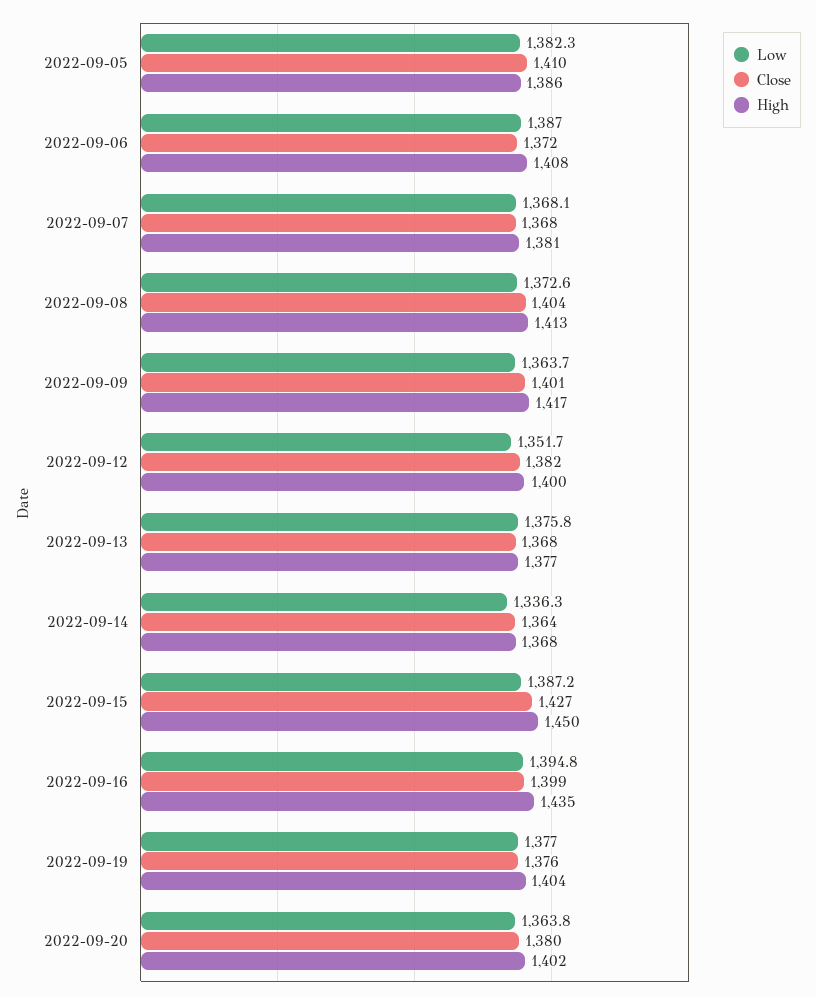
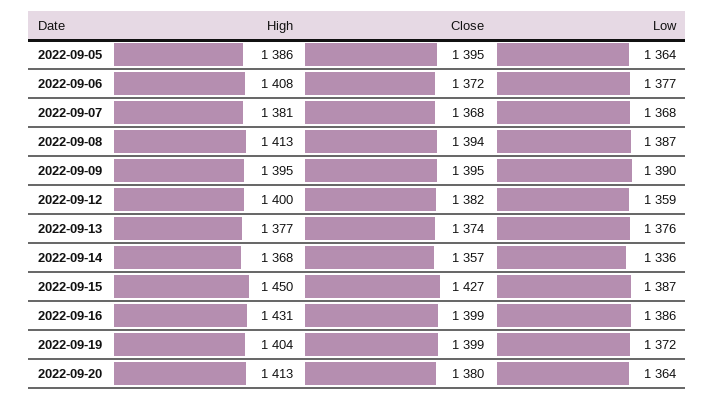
Low, 2022-09-05: 1382.3 -> 1364
Close, 2022-09-05: 1410 -> 1395
Low, 2022-09-06: 1387 -> 1377
Low, 2022-09-08: 1372.6 -> 1387
Close, 2022-09-08: 1404 -> 1394
Low, 2022-09-09: 1363.7 -> 1390
Close, 2022-09-09: 1401 -> 1395
High, 2022-09-09: 1417 -> 1395
Low, 2022-09-12: 1351.7 -> 1359
Close, 2022-09-13: 1368 -> 1374
Close, 2022-09-14: 1364 -> 1357
Low, 2022-09-16: 1394.8 -> 1386
High, 2022-09-16: 1435 -> 1431
Low, 2022-09-19: 1377 -> 1372
Close, 2022-09-19: 1376 -> 1399
High, 2022-09-20: 1402 -> 1413

